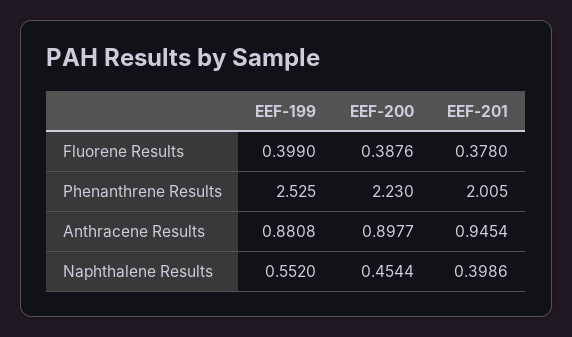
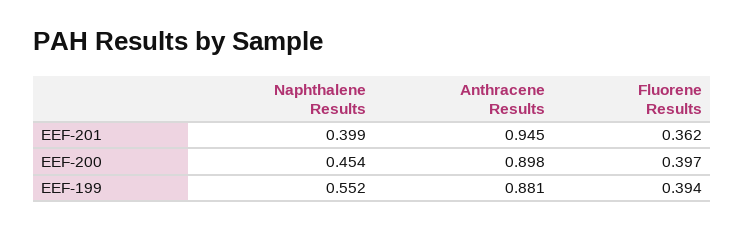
EEF-199, Fluorene Results: 0.399 -> 0.394
EEF-200, Fluorene Results: 0.3876 -> 0.397
EEF-201, Fluorene Results: 0.378 -> 0.362
EEF-199, Phenanthrene Results: 2.525 -> none
EEF-200, Phenanthrene Results: 2.23 -> none
EEF-201, Phenanthrene Results: 2.005 -> none

